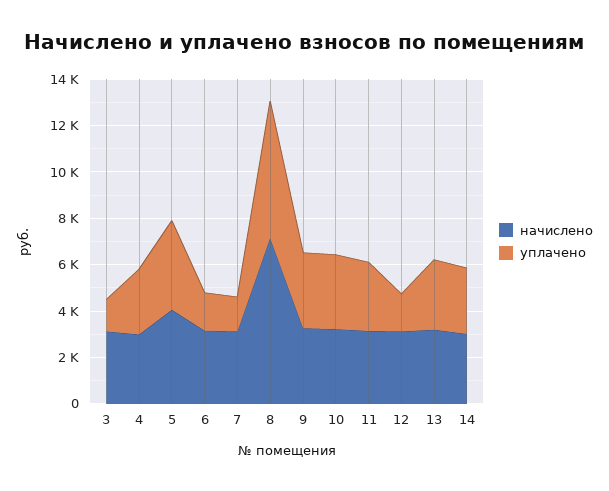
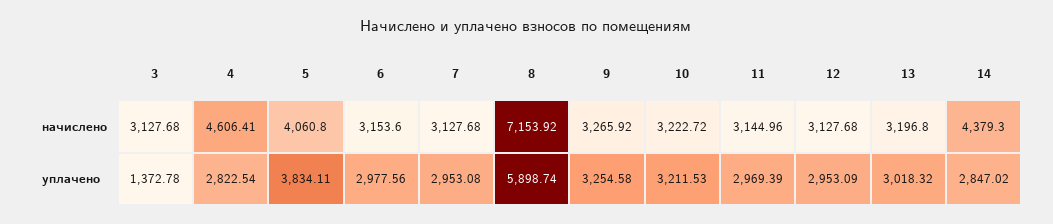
начислено, 4: 3000 -> 4606.41
уплачено, 6: 1500 -> 2977.56
уплачено, 7: 1500 -> 2953.08
уплачено, 12: 1500 -> 2953.09
начислено, 14: 3000 -> 4379.3

